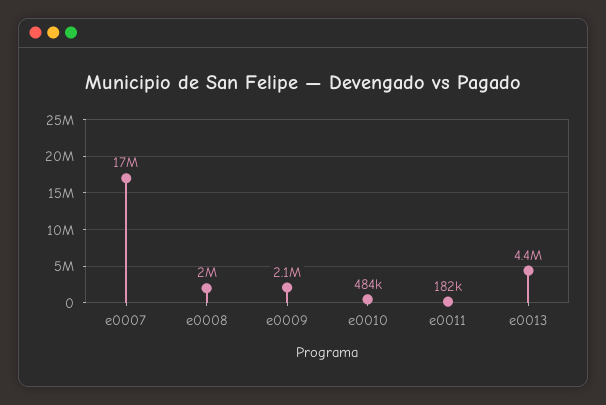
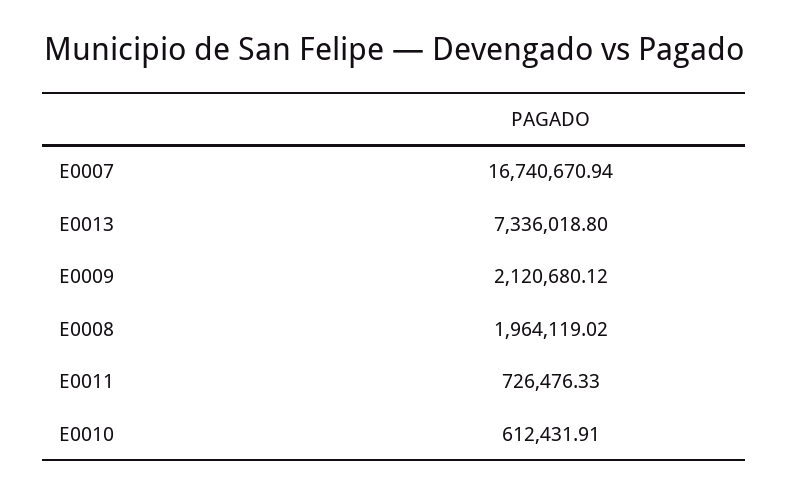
e0010: 484000 -> 612431.91
e0011: 182000 -> 726476.33
e0013: 4400000 -> 7336018.8

